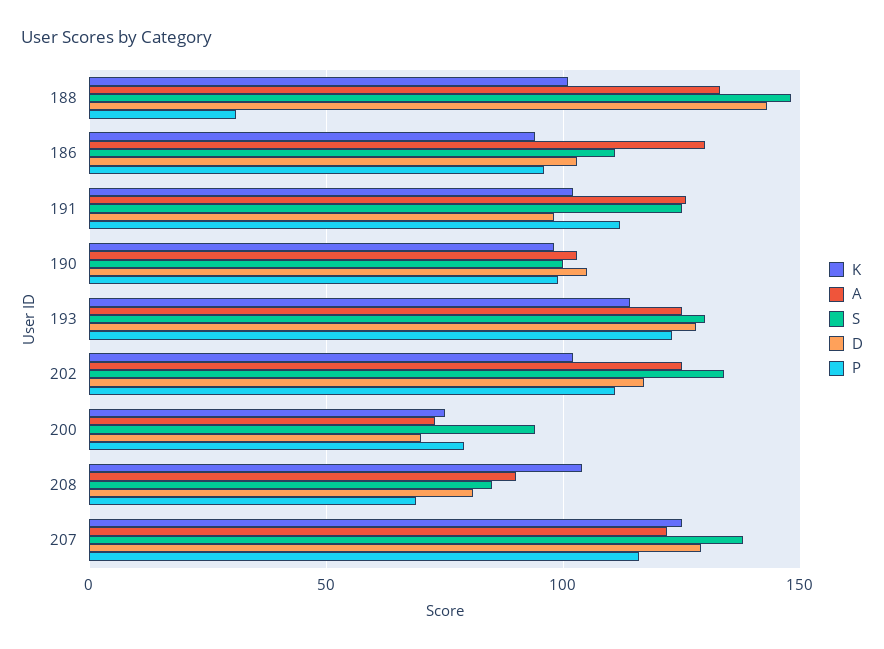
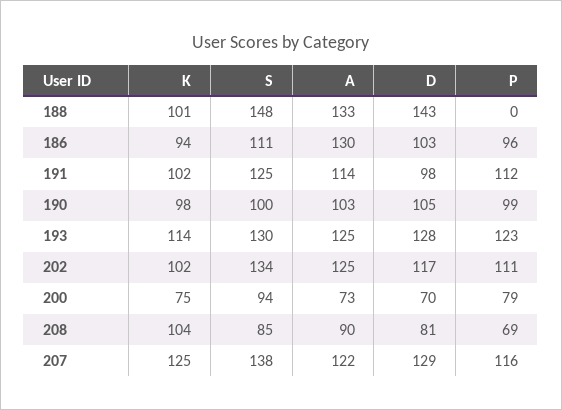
P, 188: 30 -> 0
A, 191: 125 -> 114

